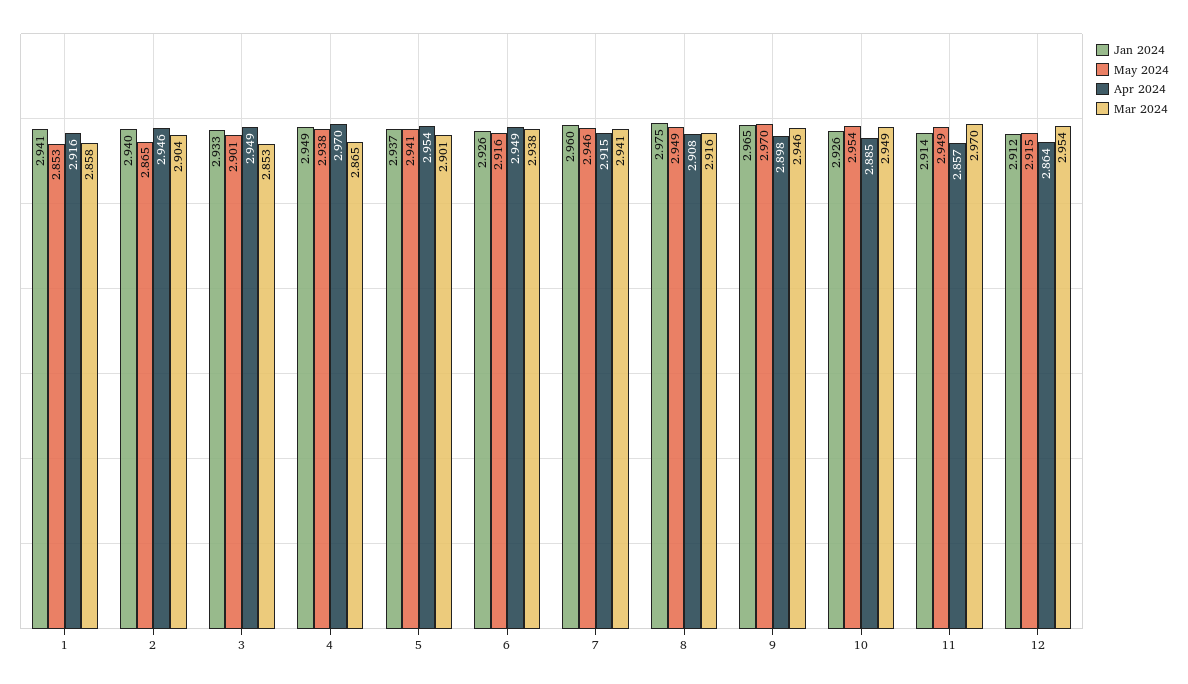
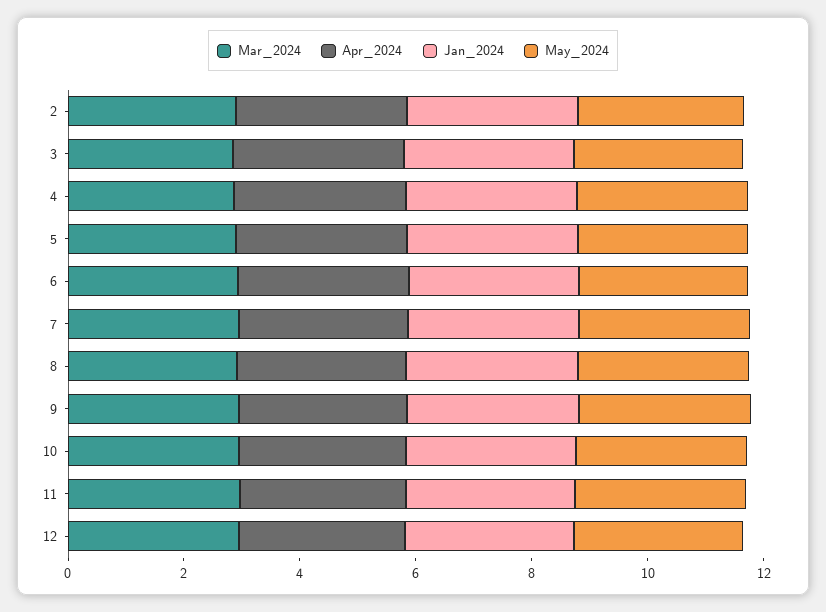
Jan 2024, 1: 2.941 -> none
May 2024, 1: 2.853 -> none
Apr 2024, 1: 2.916 -> none
Mar 2024, 1: 2.858 -> none

